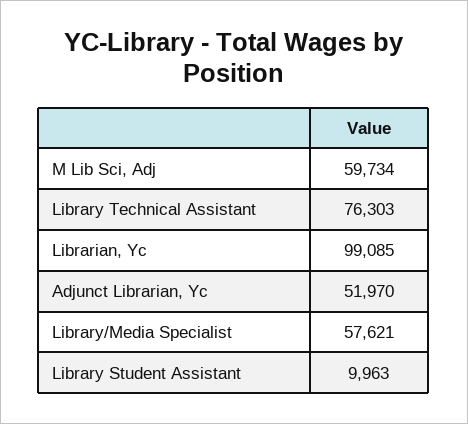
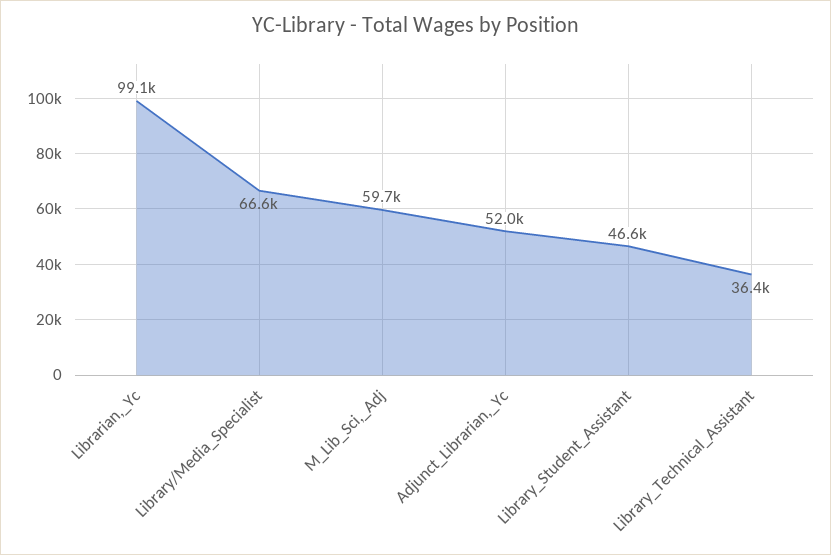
Library Technical Assistant: 76303 -> 36400
Library/Media Specialist: 57621 -> 66600
Library Student Assistant: 9963 -> 46600

